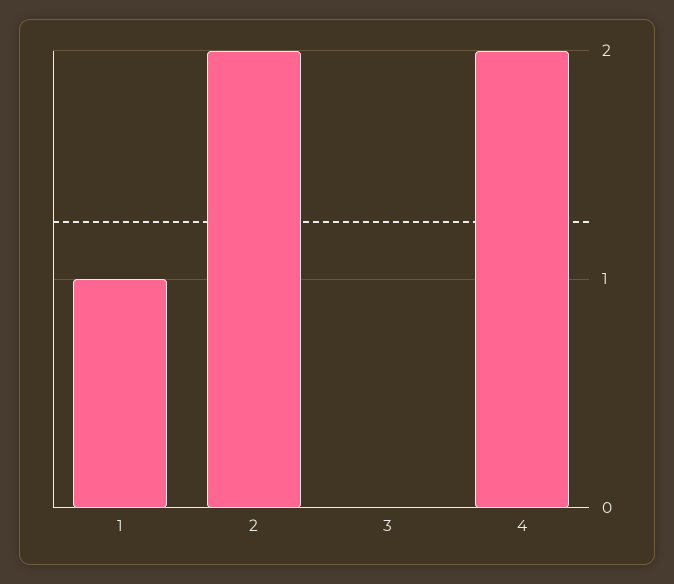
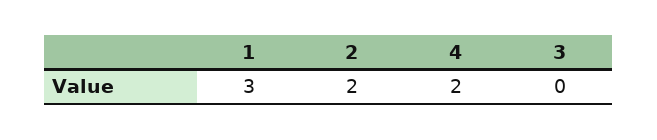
1: 1 -> 3

